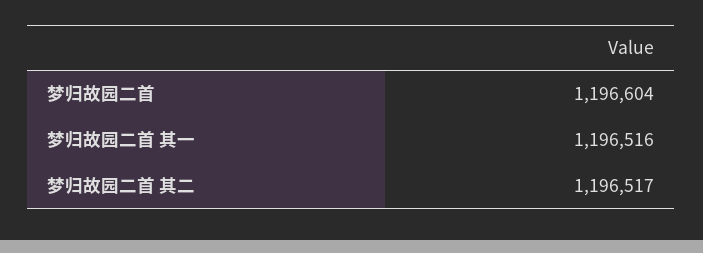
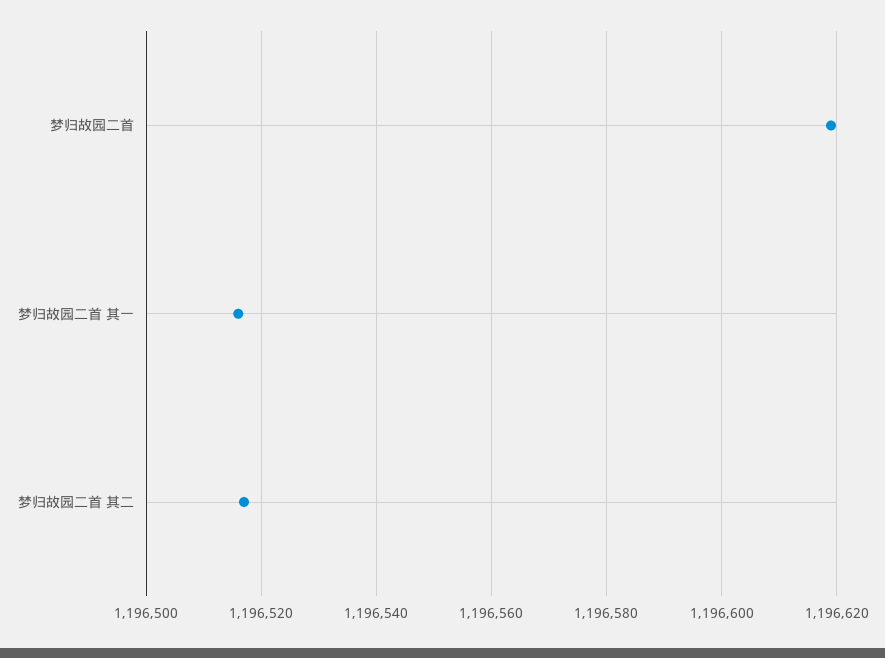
梦归故园二首: 1196604 -> 1196620

